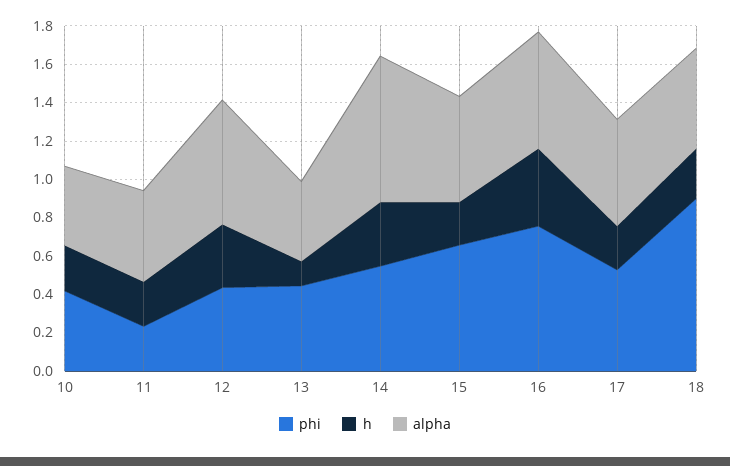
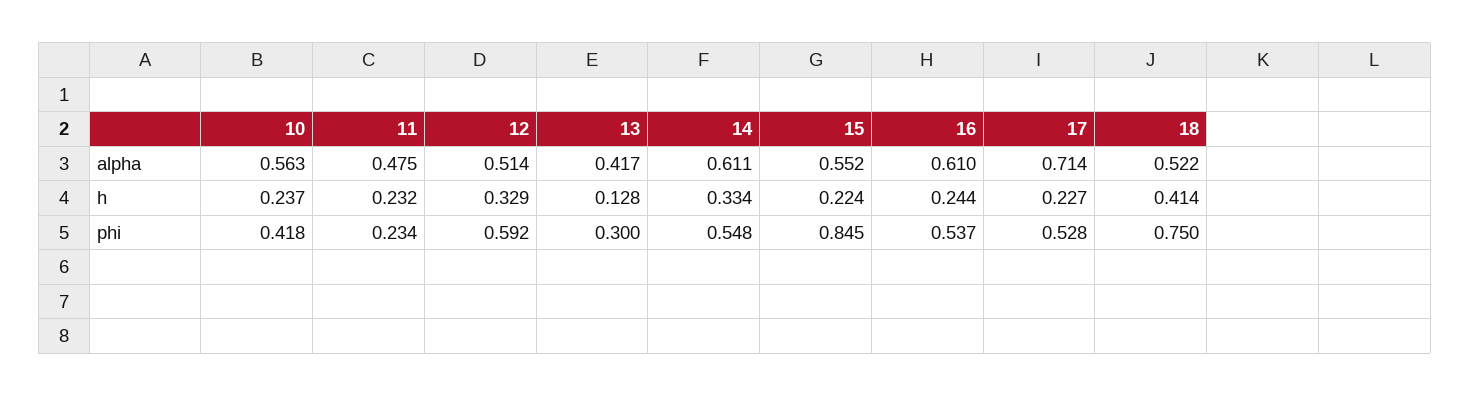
alpha, 10: 0.4 -> 0.563
phi, 12: 0.45 -> 0.592
alpha, 12: 0.65 -> 0.514
phi, 13: 0.45 -> 0.3
alpha, 14: 0.75 -> 0.611
phi, 15: 0.65 -> 0.845
phi, 16: 0.75 -> 0.537
h, 16: 0.4 -> 0.244
alpha, 17: 0.55 -> 0.714
phi, 18: 0.9 -> 0.75
h, 18: 0.25 -> 0.414

